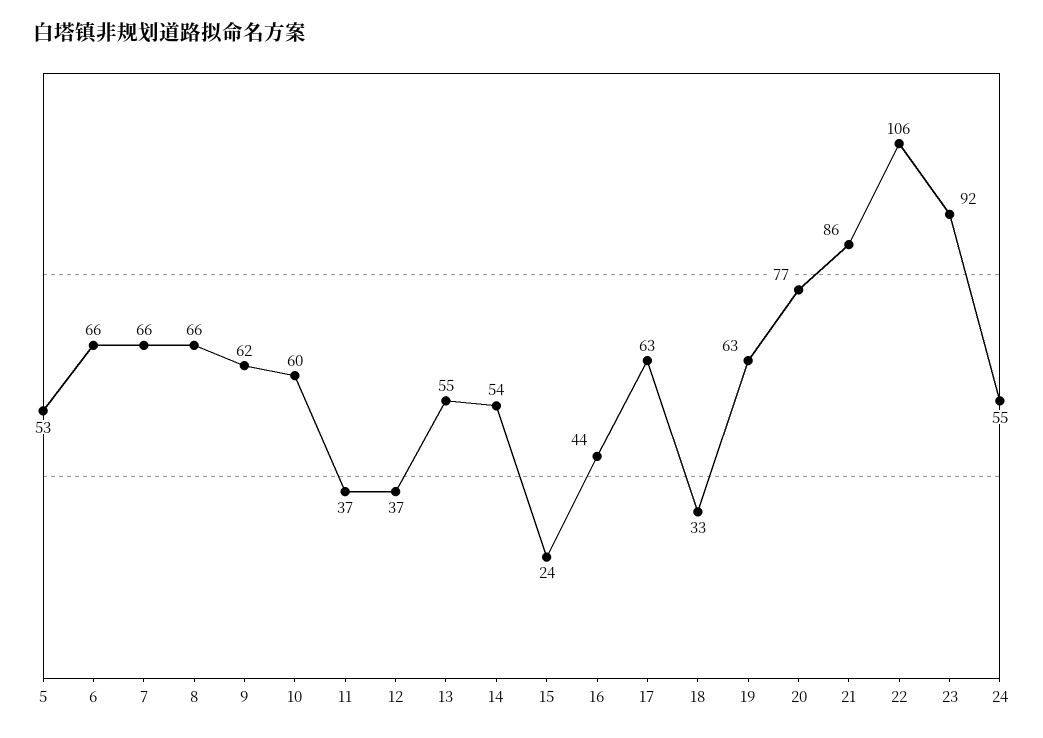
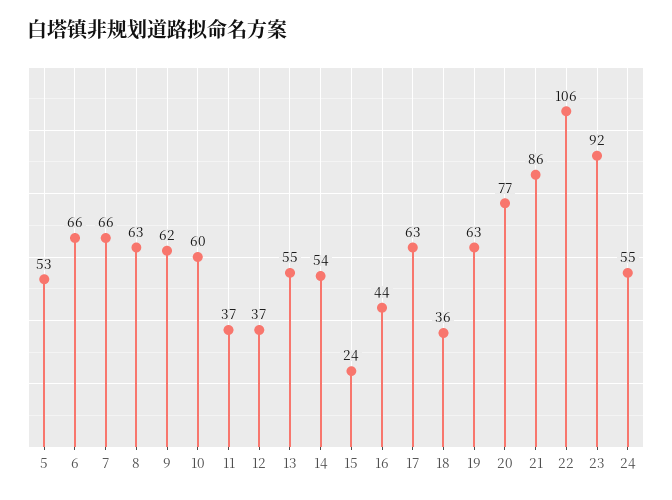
8: 66 -> 63
18: 33 -> 36

